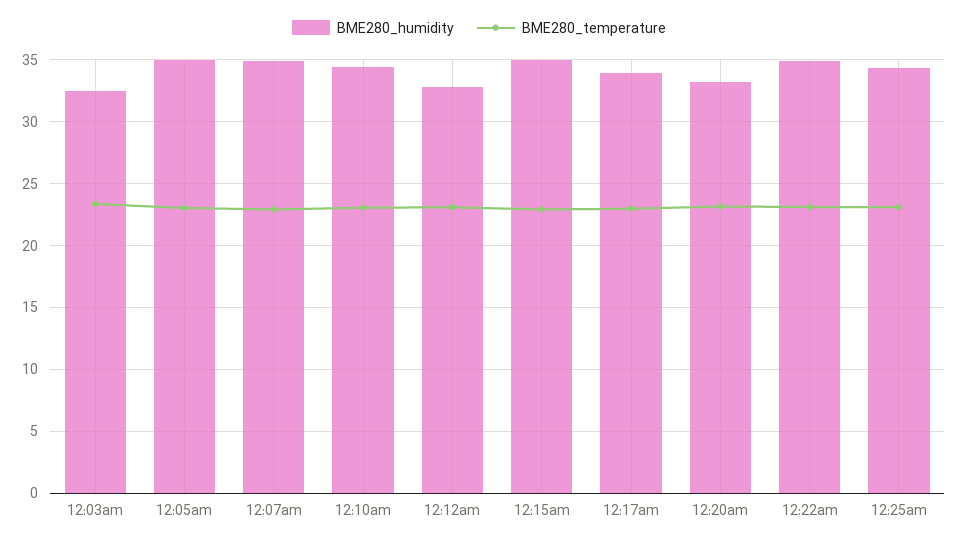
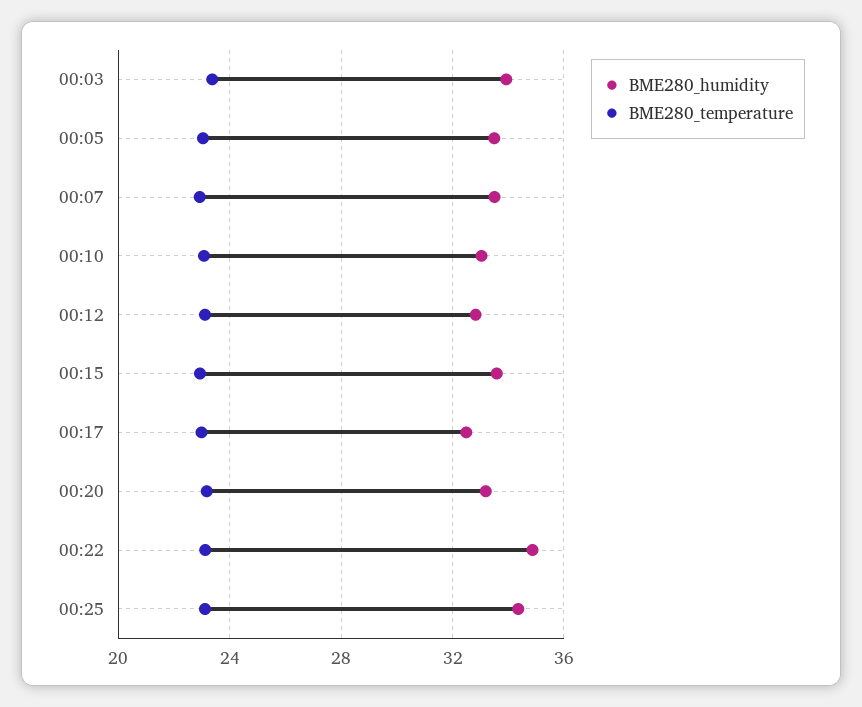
BME280_humidity, 12:03am: 32.5 -> 34
BME280_humidity, 12:05am: 35 -> 33.5
BME280_humidity, 12:07am: 35 -> 33.5
BME280_humidity, 12:10am: 34.5 -> 33
BME280_humidity, 12:15am: 35 -> 33.5
BME280_humidity, 12:17am: 34 -> 32.5

